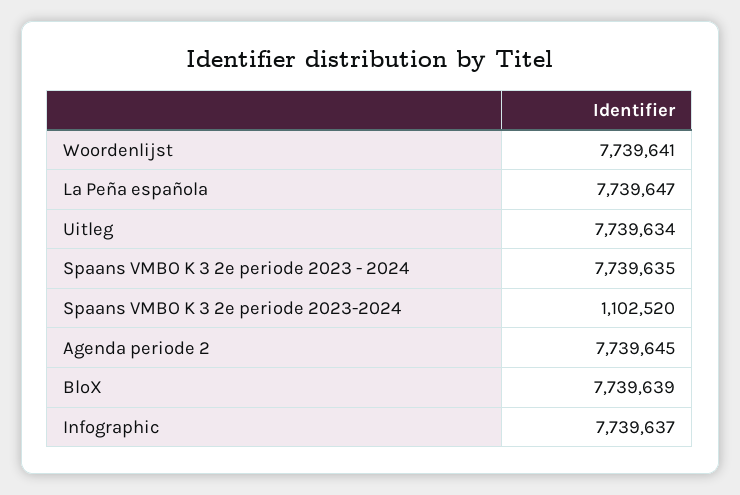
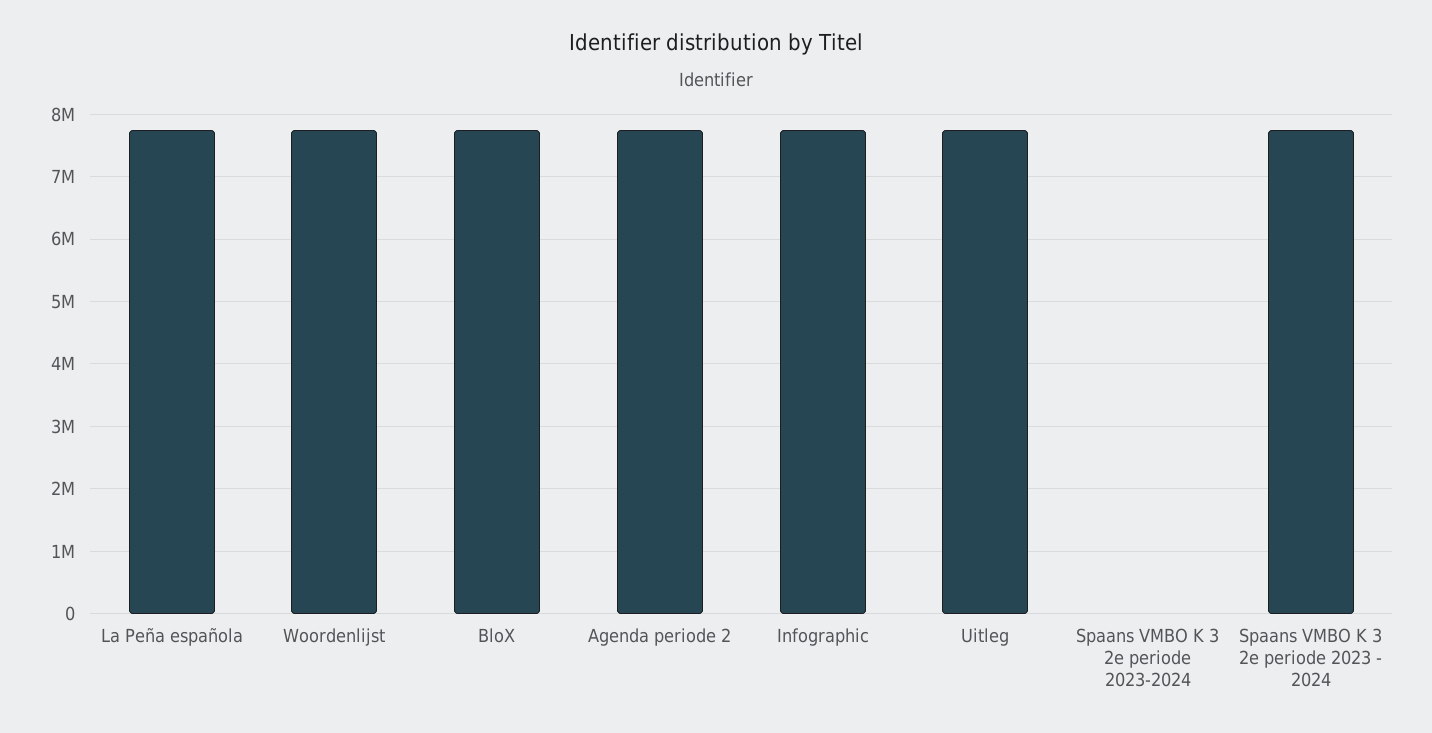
Spaans VMBO K 3 2e periode 2023-2024: 1102520 -> 0

